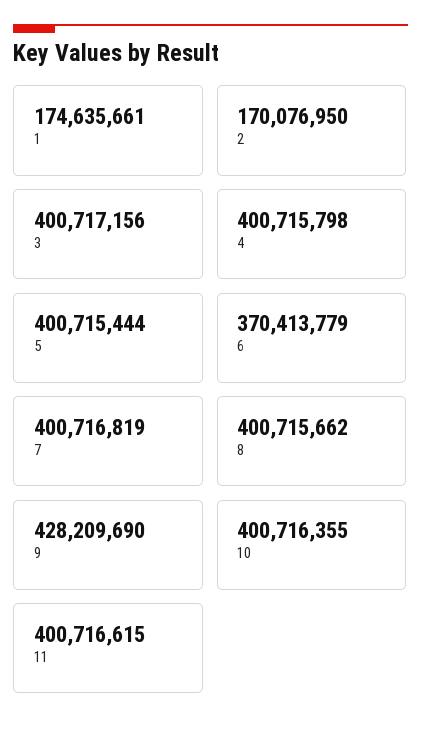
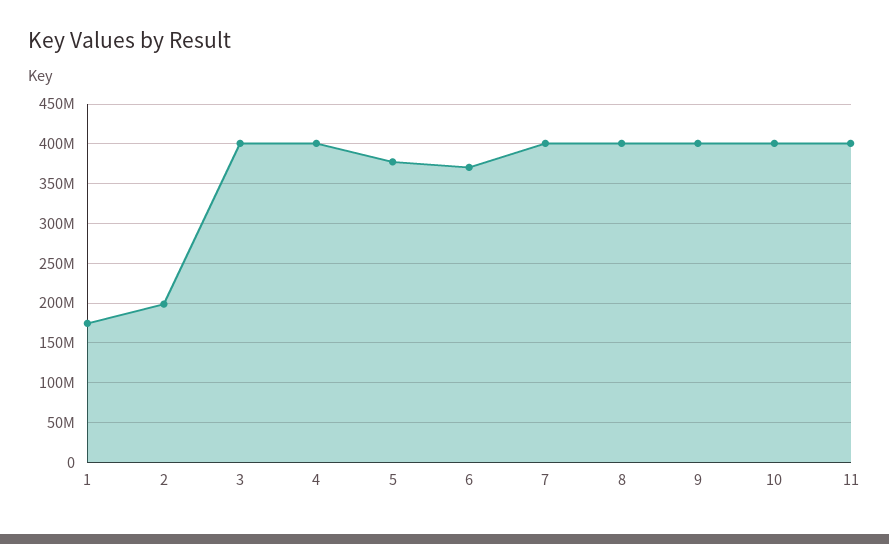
2: 170076950 -> 200000000
5: 400715444 -> 380000000
9: 428209690 -> 400000000

